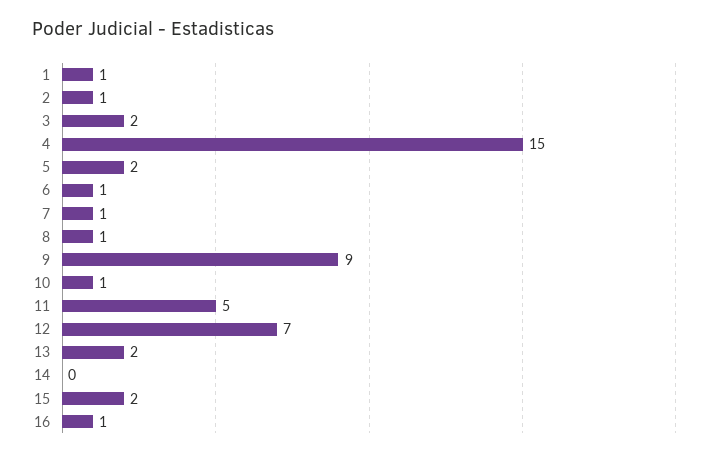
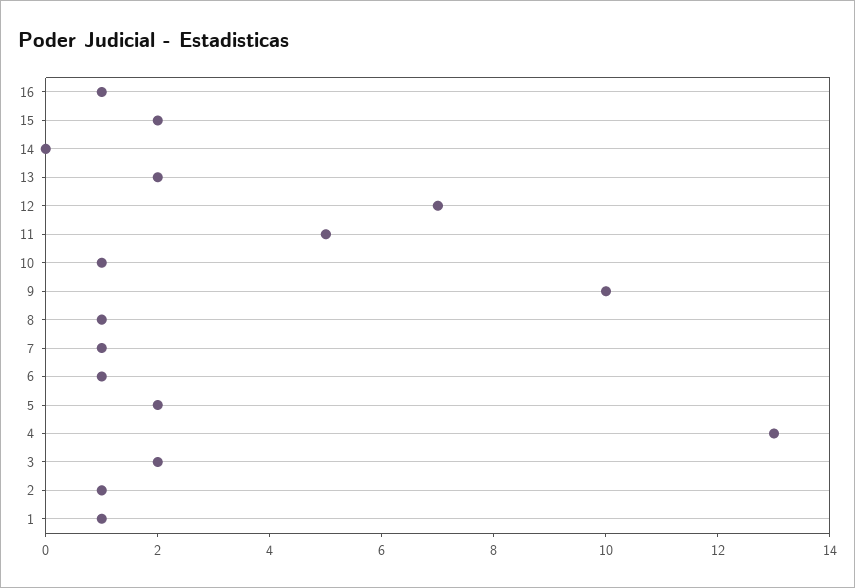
4: 15 -> 13
9: 9 -> 10

